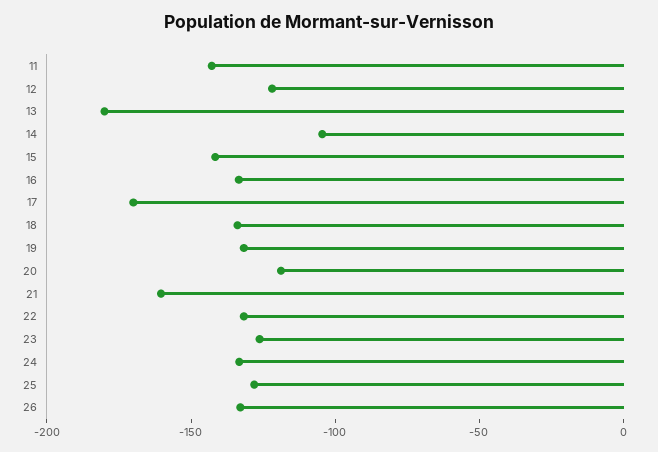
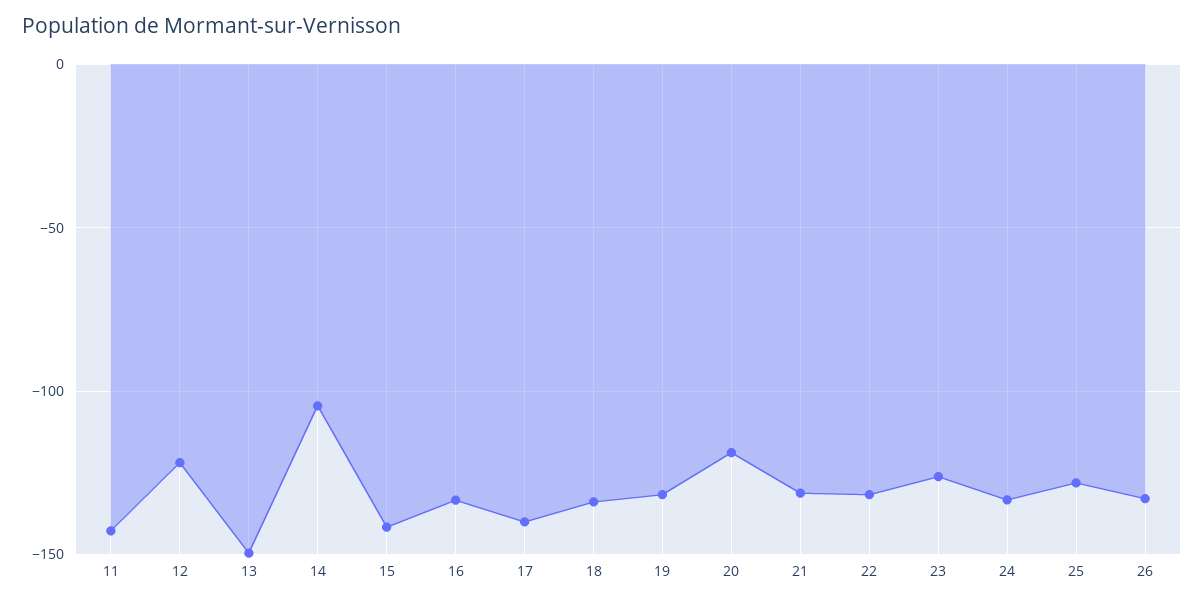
13: -180 -> -150
17: -170 -> -140
21: -160 -> -130

